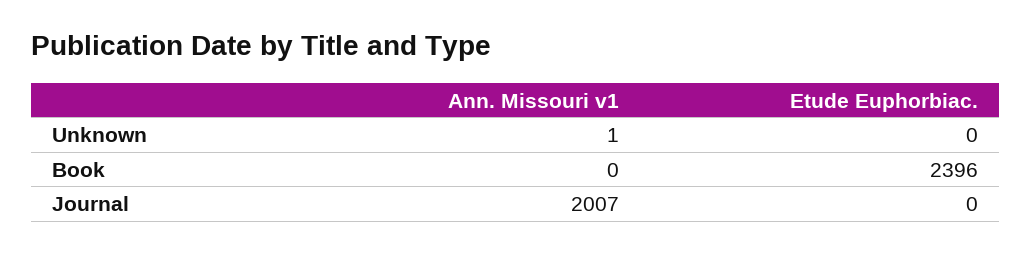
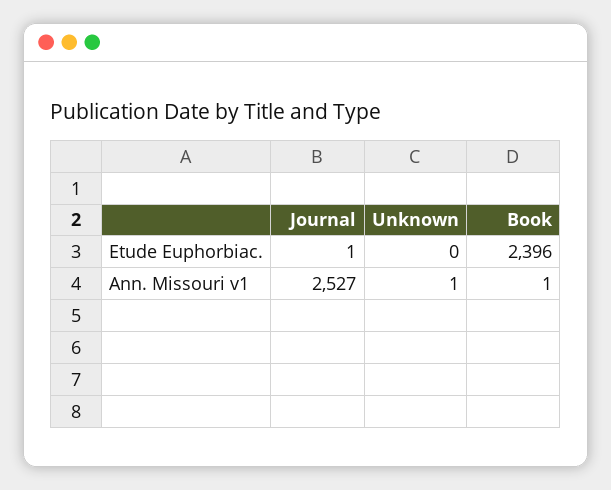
Ann. Missouri v1, Book: 0 -> 1
Ann. Missouri v1, Journal: 2007 -> 2527
Etude Euphorbiac., Journal: 0 -> 1

